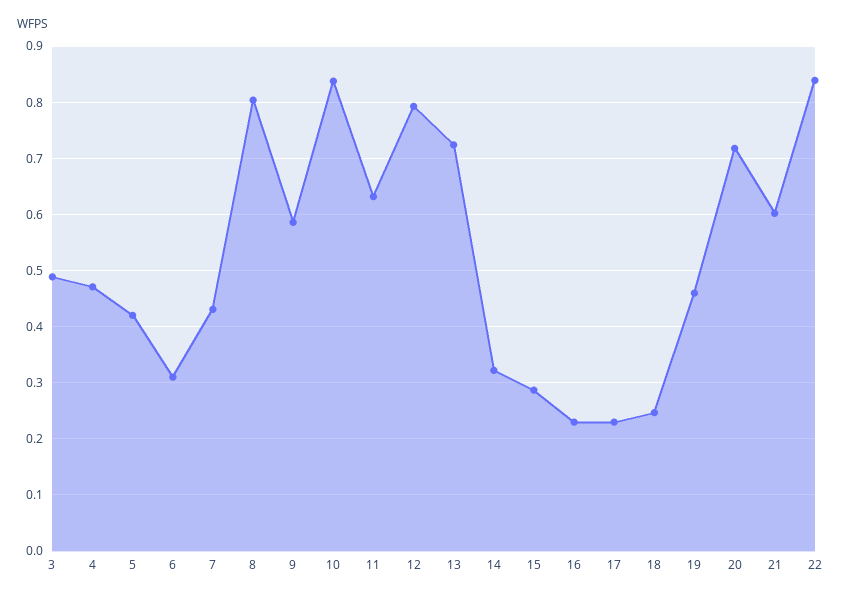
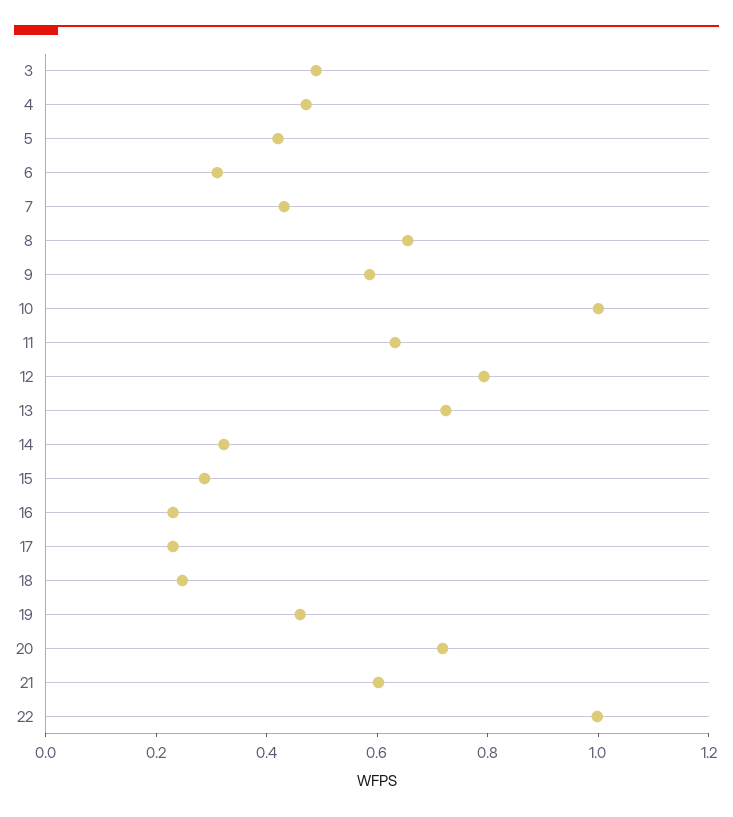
8: 0.8 -> 0.65
10: 0.84 -> 1
22: 0.84 -> 1

